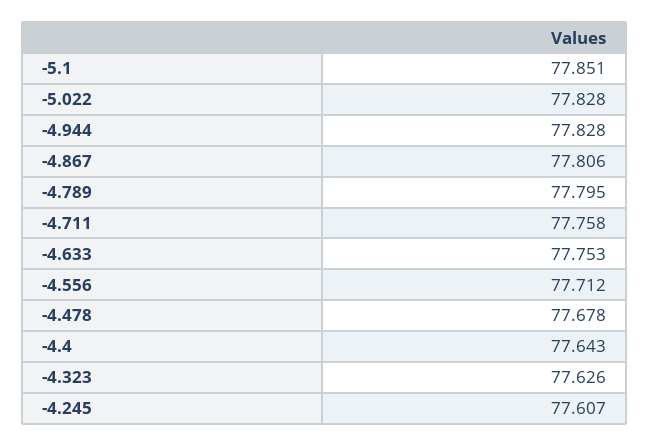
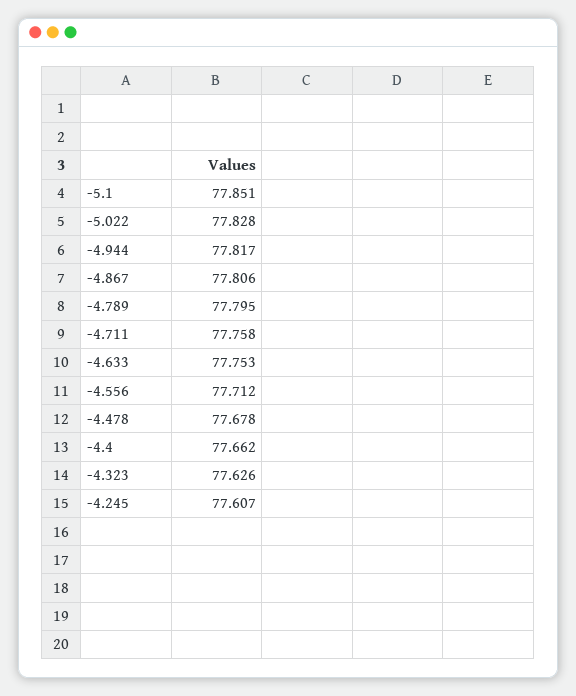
-4.944: 77.828 -> 77.817
-4.4: 77.643 -> 77.662

